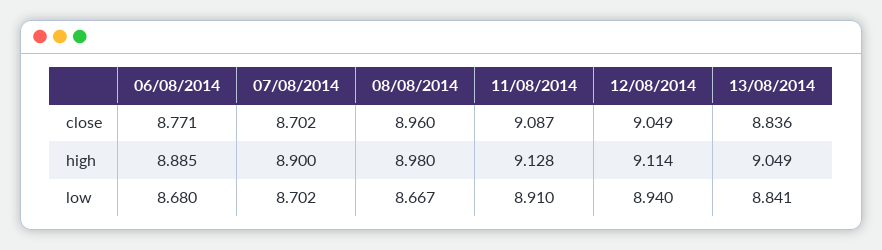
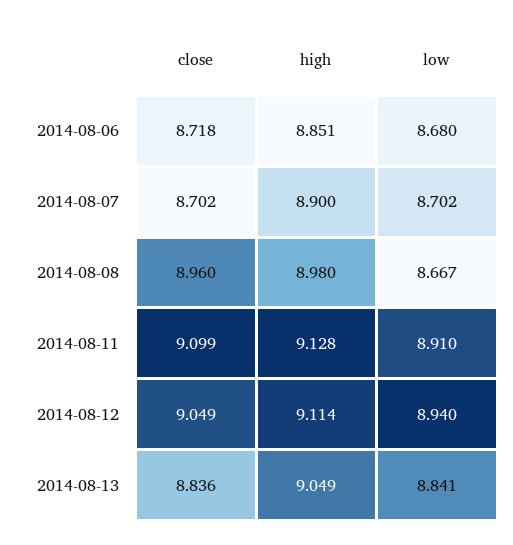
06/08/2014, close: 8.771 -> 8.718
11/08/2014, close: 9.087 -> 9.099
06/08/2014, high: 8.885 -> 8.851

